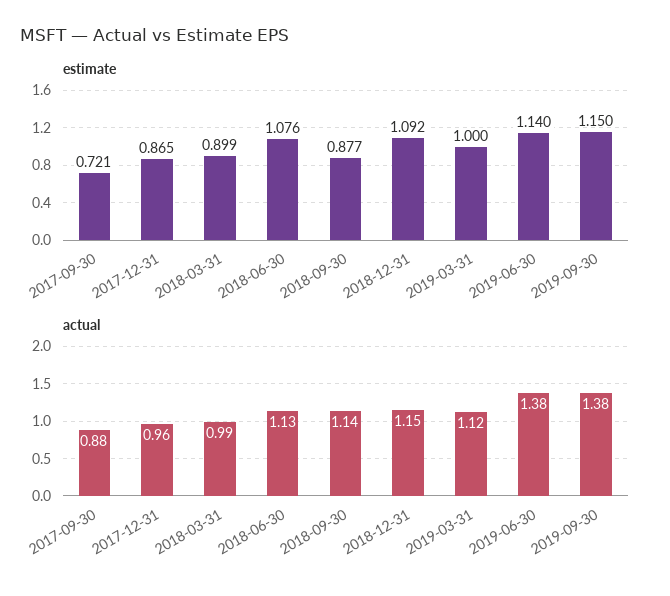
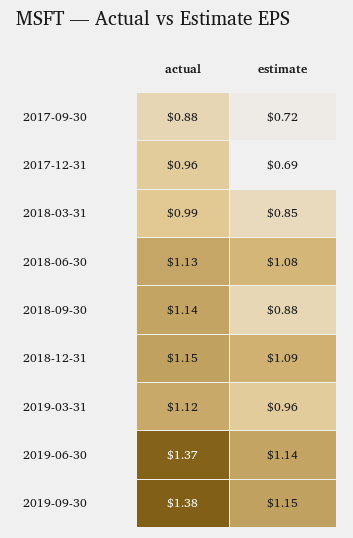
estimate, 2017-12-31: 0.865 -> 0.69
estimate, 2018-03-31: 0.899 -> 0.85
estimate, 2019-03-31: 1 -> 0.96
actual, 2019-06-30: 1.38 -> 1.37

